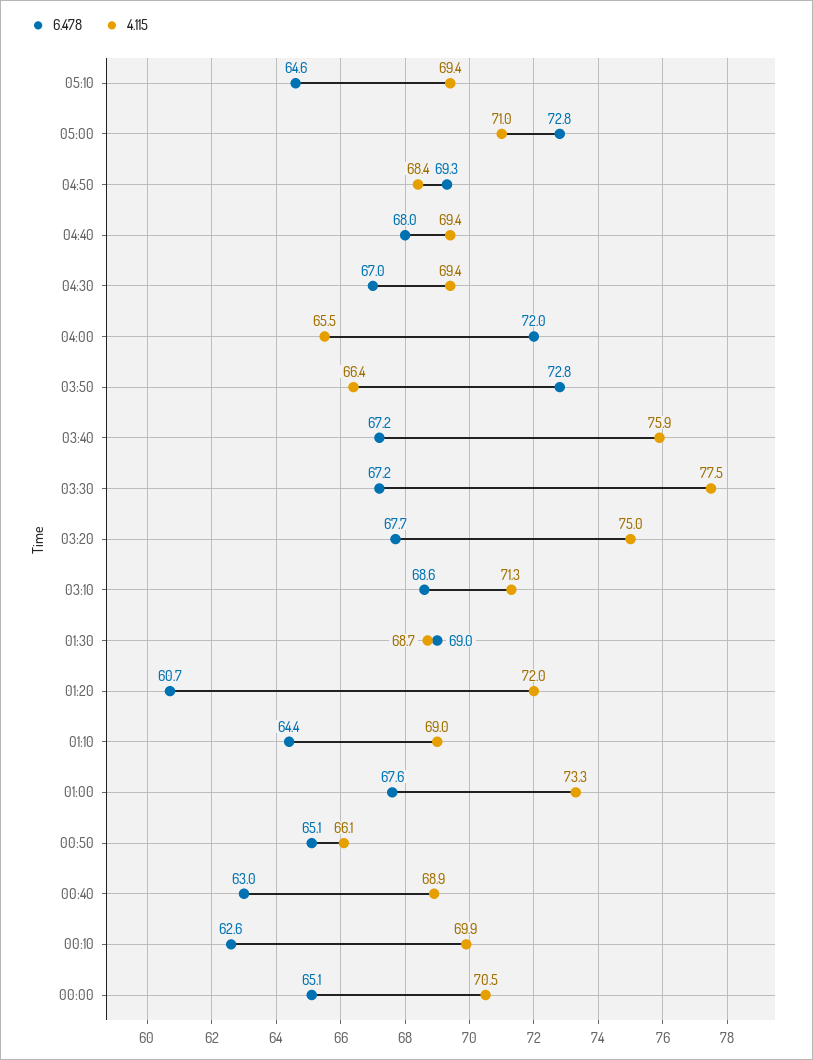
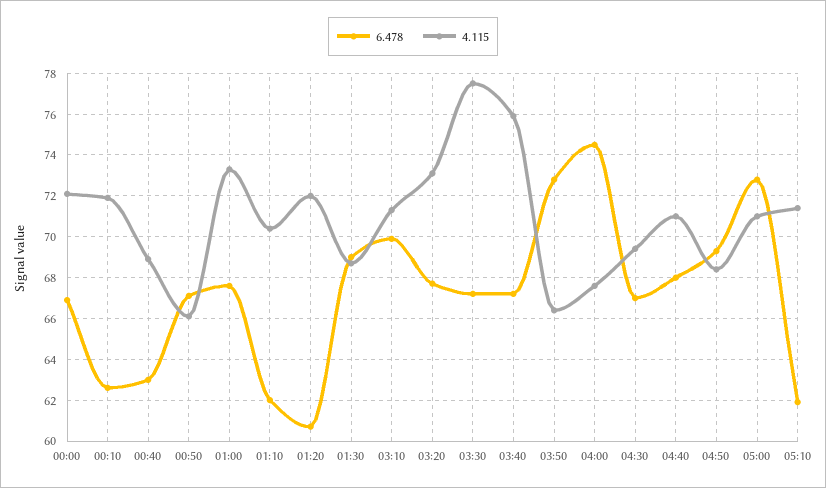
6.478, 05:10: 64.6 -> 62
4.115, 05:10: 69.4 -> 71.5
4.115, 04:40: 69.4 -> 71
6.478, 04:00: 72 -> 74.5
4.115, 04:00: 65.5 -> 67.5
4.115, 03:20: 75 -> 73
6.478, 03:10: 68.6 -> 70
6.478, 01:10: 64.4 -> 62
4.115, 01:10: 69 -> 70.5
6.478, 00:50: 65.1 -> 67
4.115, 00:10: 69.9 -> 72
6.478, 00:00: 65.1 -> 67
4.115, 00:00: 70.5 -> 72

